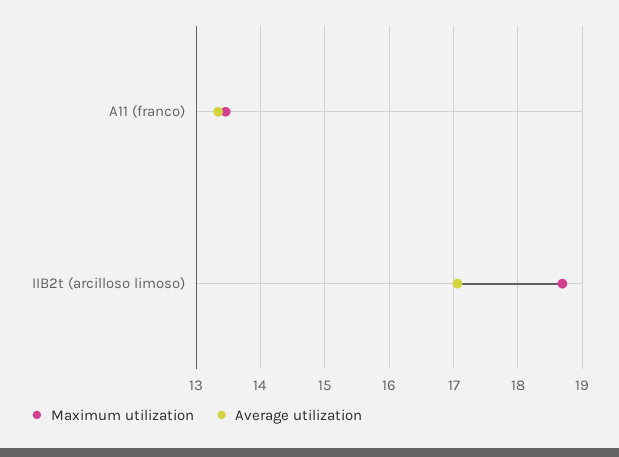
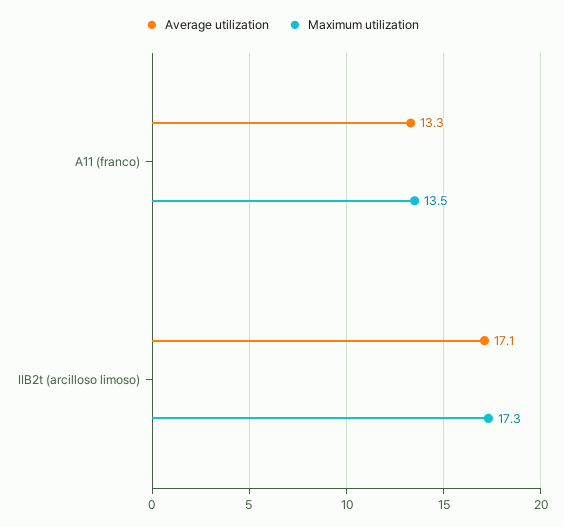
Maximum utilization, IIB2t (arcilloso limoso): 18.7 -> 17.3

